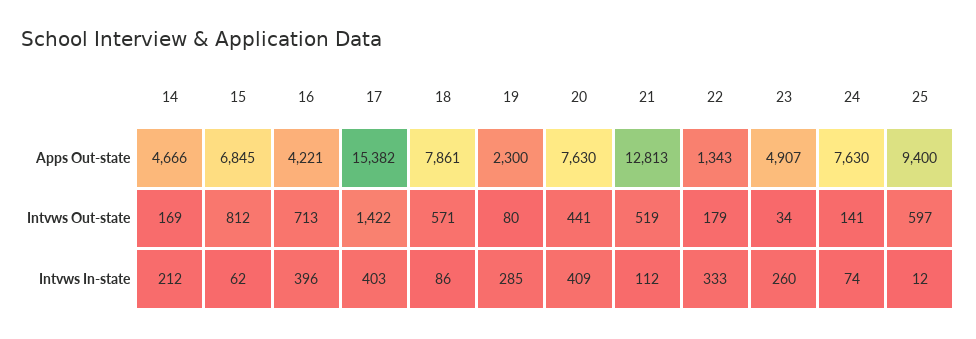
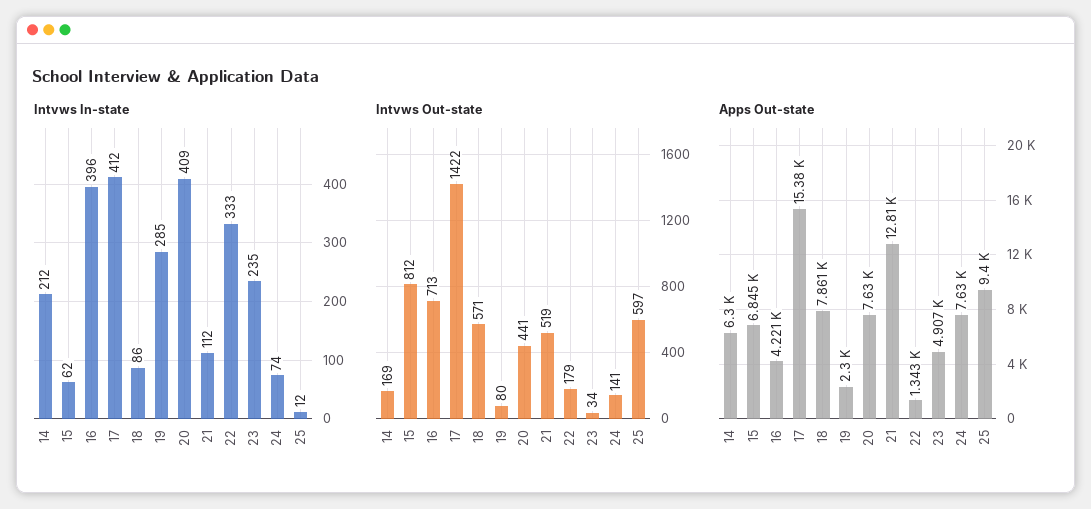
Apps Out-state, 14: 4666 -> 6300
Intvws In-state, 17: 403 -> 412
Intvws In-state, 23: 260 -> 235

